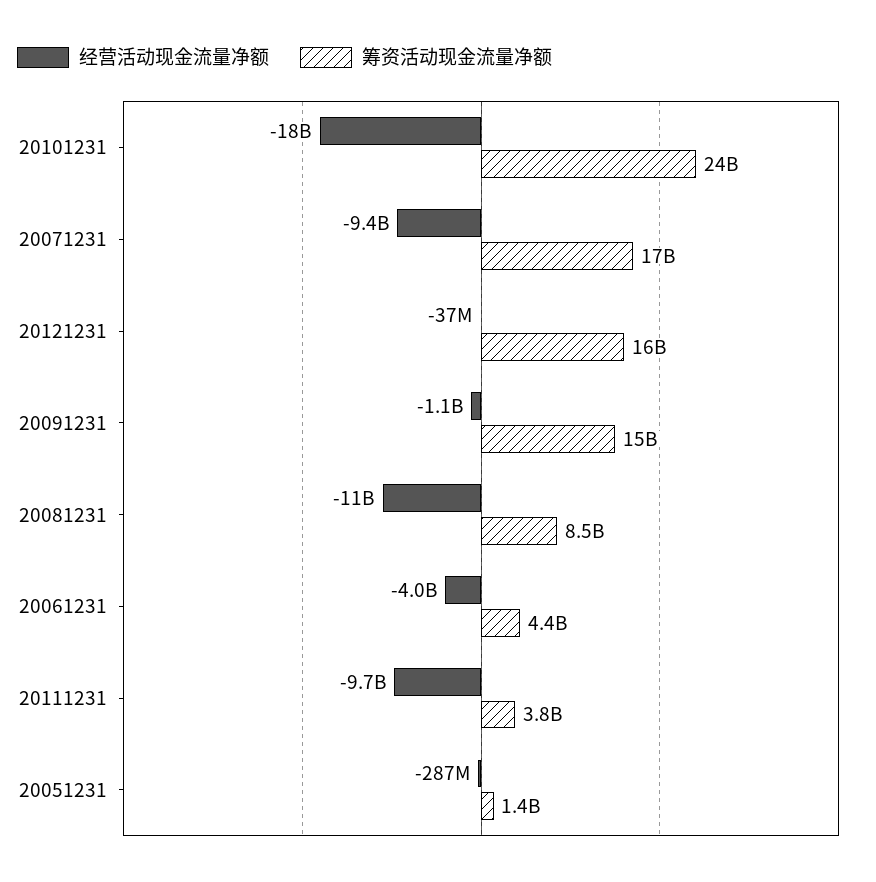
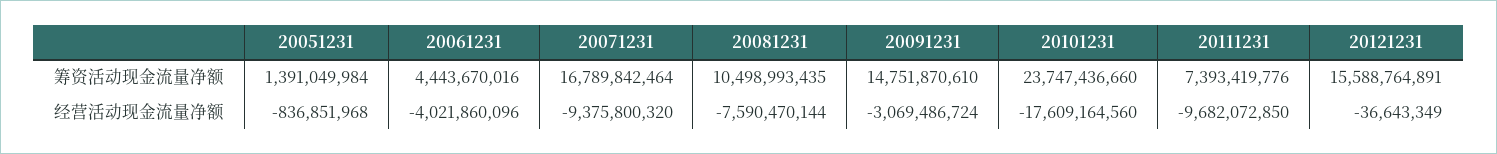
经营活动现金流量净额, 20091231: -1100000000 -> -3069486724
经营活动现金流量净额, 20081231: -11000000000 -> -7590470144
筹资活动现金流量净额, 20081231: 8500000000 -> 10498993435
筹资活动现金流量净额, 20111231: 3800000000 -> 7393419776
经营活动现金流量净额, 20051231: -287000000 -> -836851968

